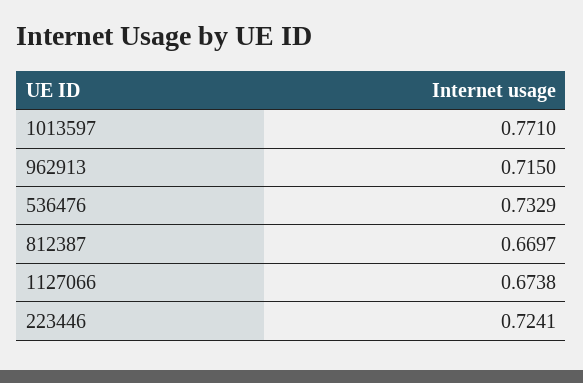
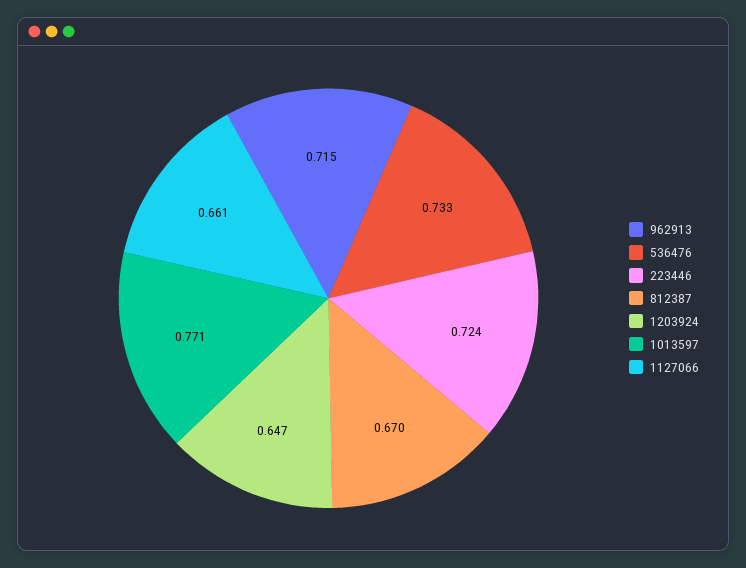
1127066: 0.6738 -> 0.661
1203924: none -> 0.647

